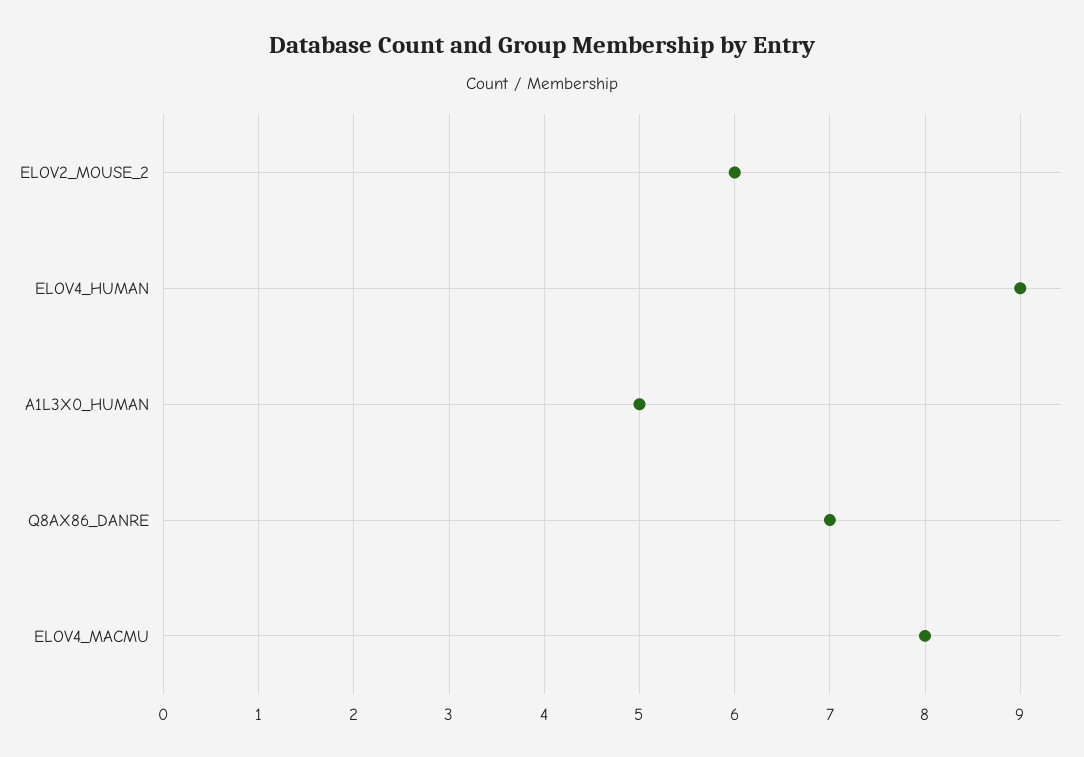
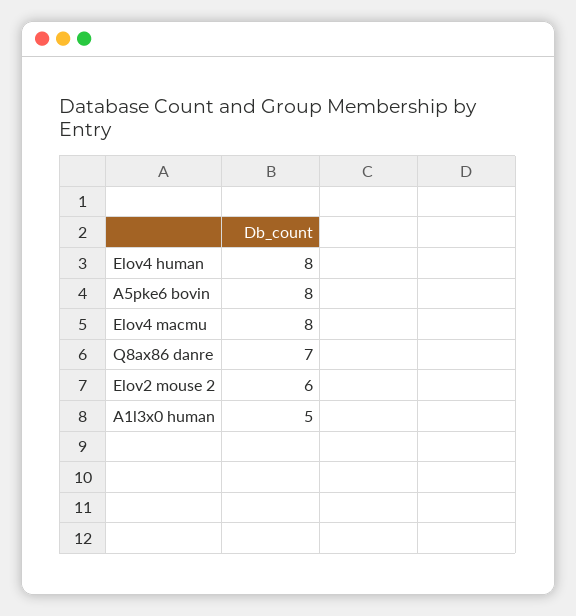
ELOV4_HUMAN: 9 -> 8
A5pke6 bovin: none -> 8

